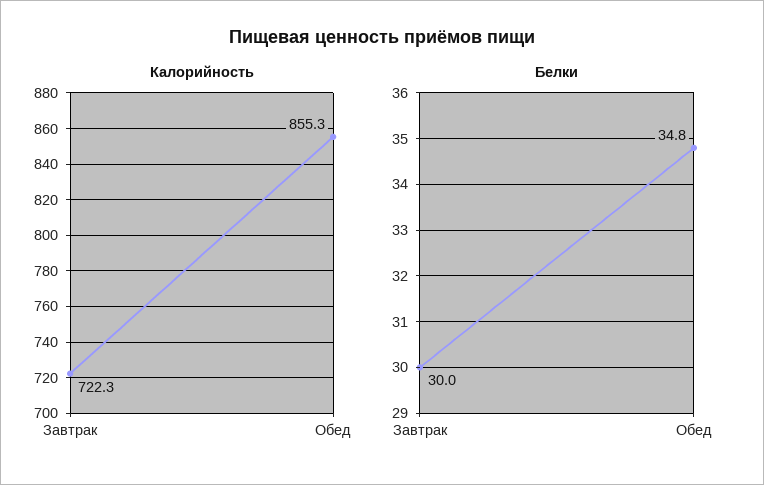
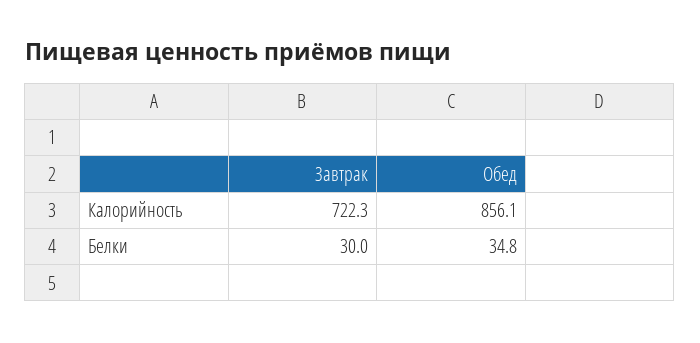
Калорийность, Обед: 855.3 -> 856.1

